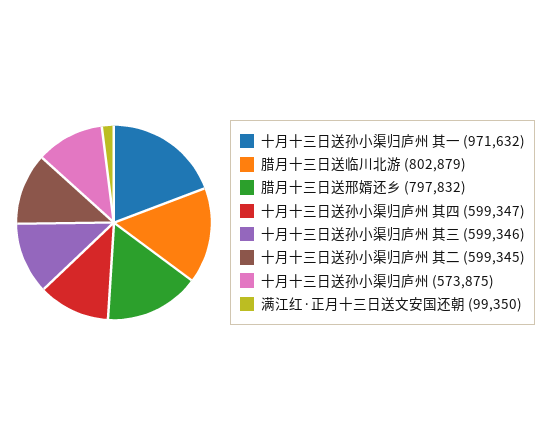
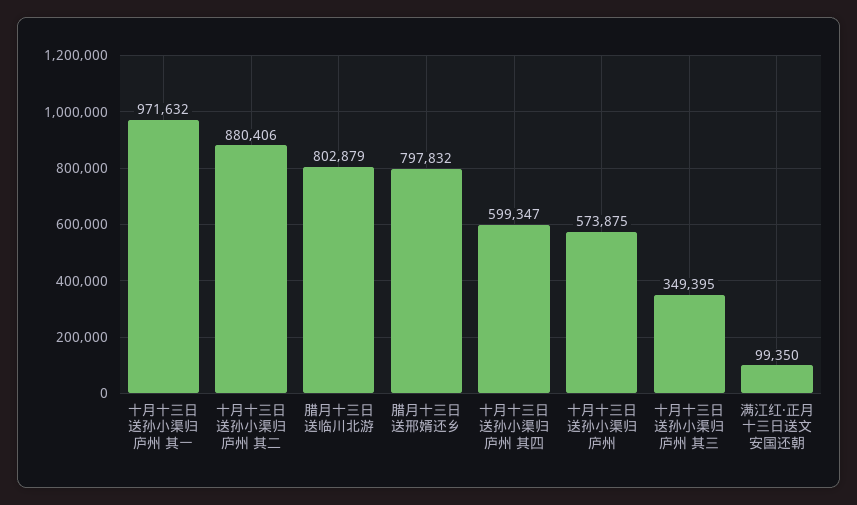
十月十三日送孙小渠归庐州 其三: 599346 -> 349395
十月十三日送孙小渠归庐州 其二: 599345 -> 880406

